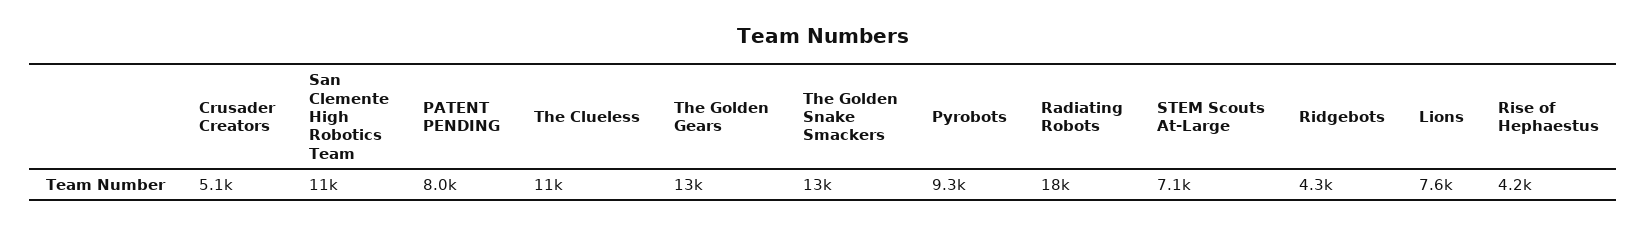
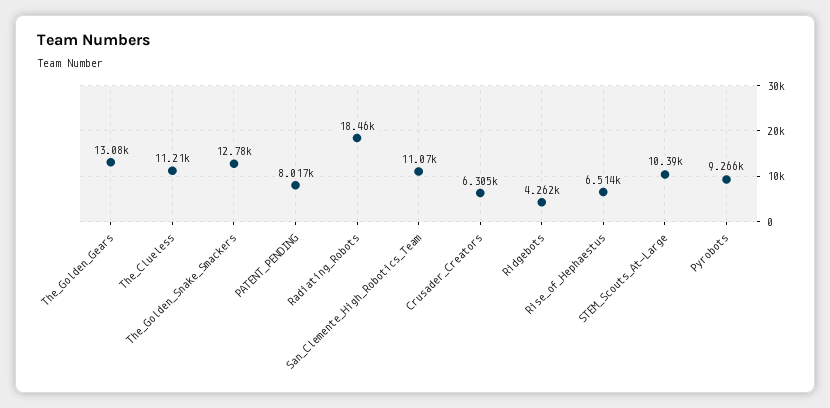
Crusader Creators: 5100 -> 6305
STEM Scouts At-Large: 7100 -> 10390
Lions: 7600 -> none
Rise of Hephaestus: 4200 -> 6514

